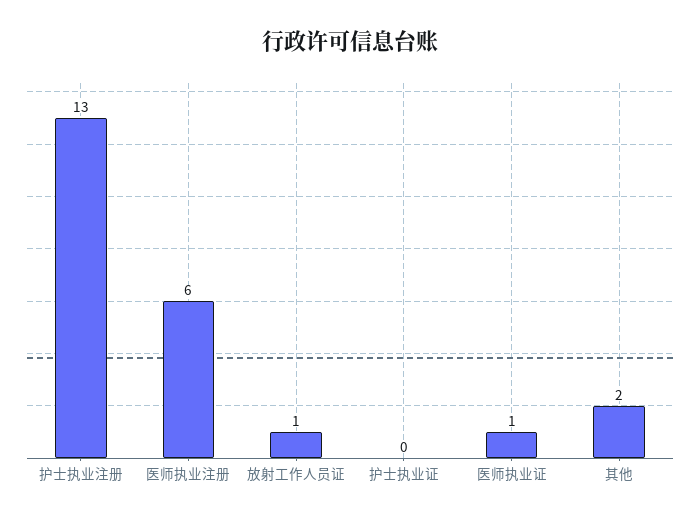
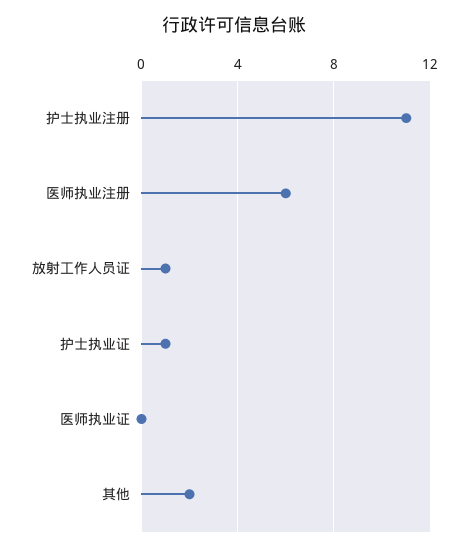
护士执业注册: 13 -> 11
护士执业证: 0 -> 1
医师执业证: 1 -> 0

